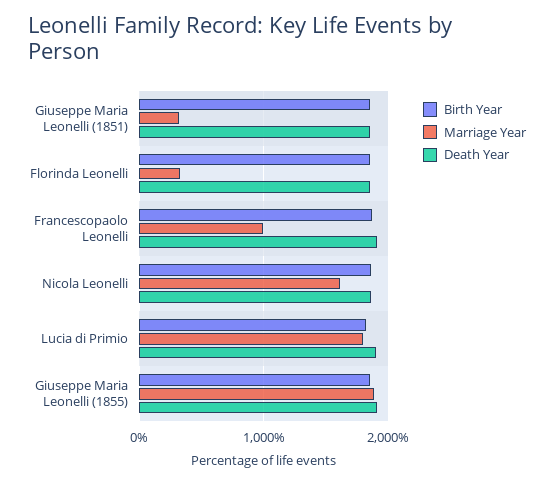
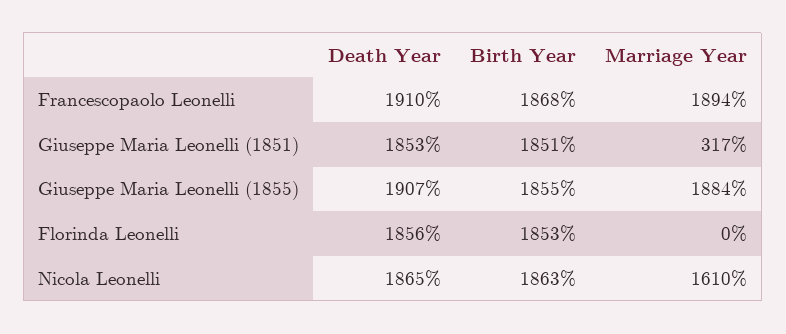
Marriage Year, Florinda Leonelli: 300 -> 0
Marriage Year, Francescopaolo Leonelli: 1000 -> 1894
Birth Year, Lucia di Primio: 1800 -> none
Marriage Year, Lucia di Primio: 1800 -> none
Death Year, Lucia di Primio: 1900 -> none

